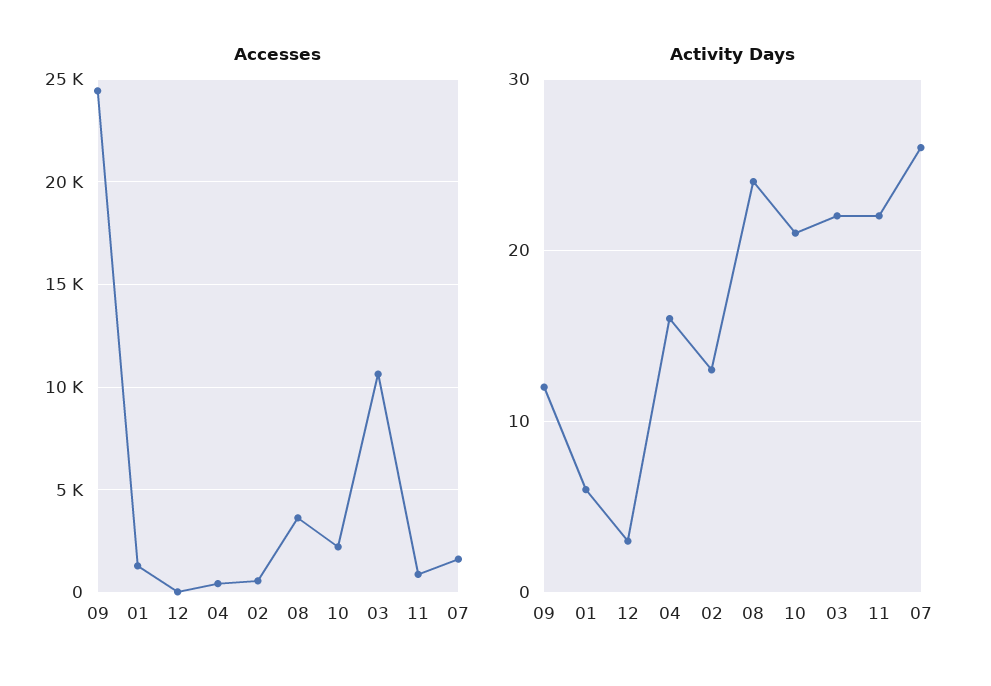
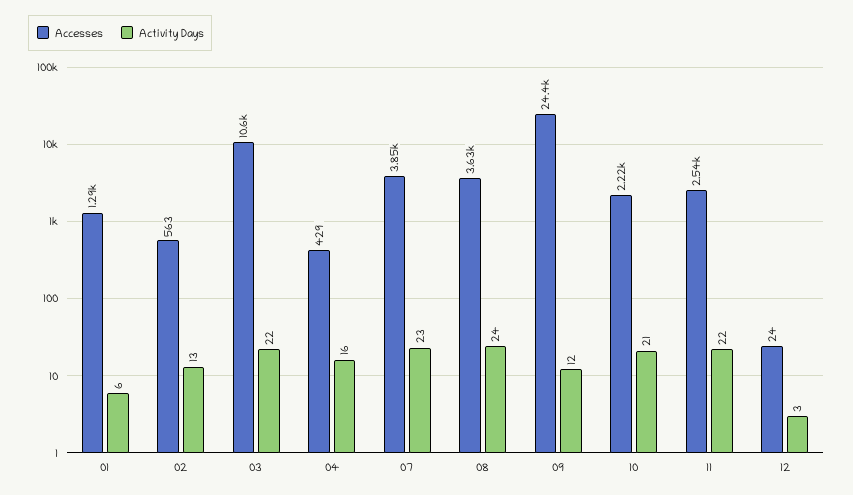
Accesses, 11: 1000 -> 2540
Accesses, 07: 1500 -> 3850
Activity Days, 07: 26 -> 23

